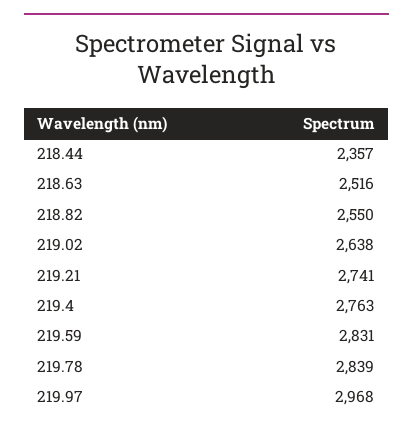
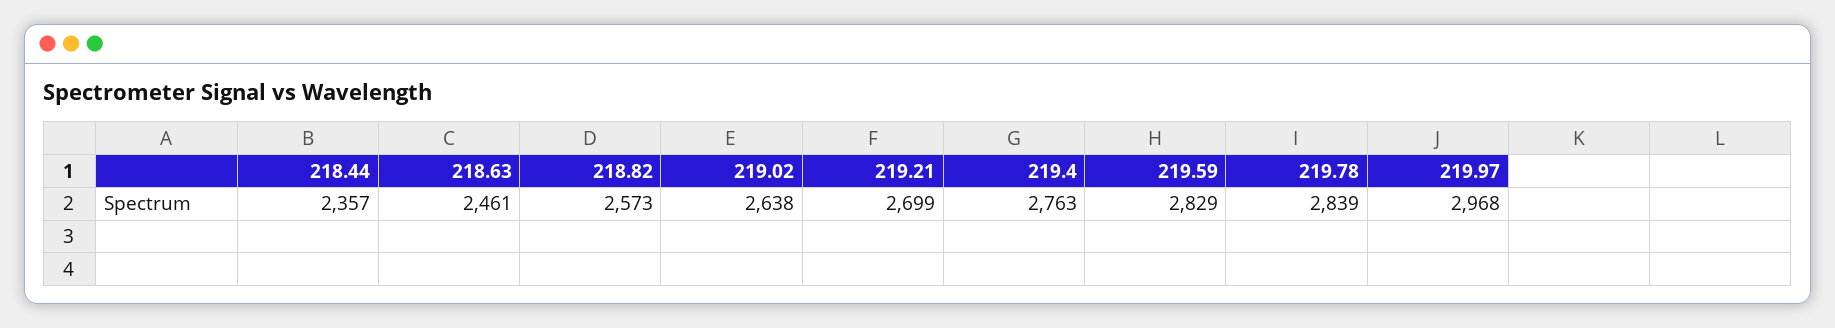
218.63: 2516 -> 2461
218.82: 2550 -> 2573
219.21: 2741 -> 2699
219.59: 2831 -> 2829

